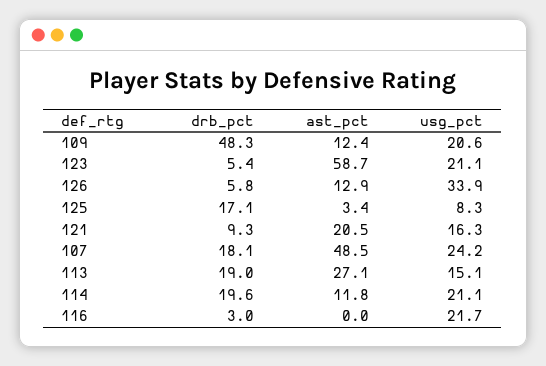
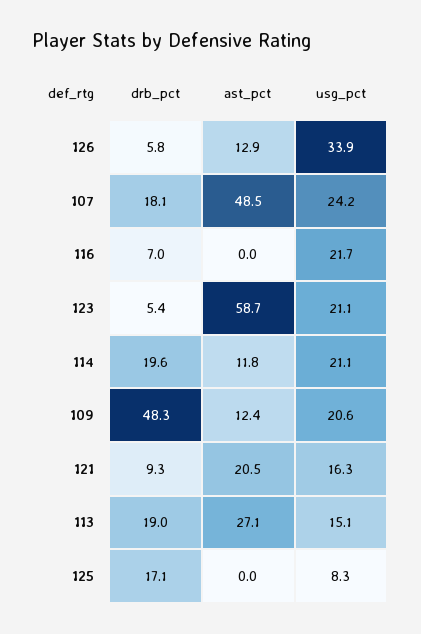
ast_pct, 125: 3.4 -> 0
drb_pct, 116: 3 -> 7

